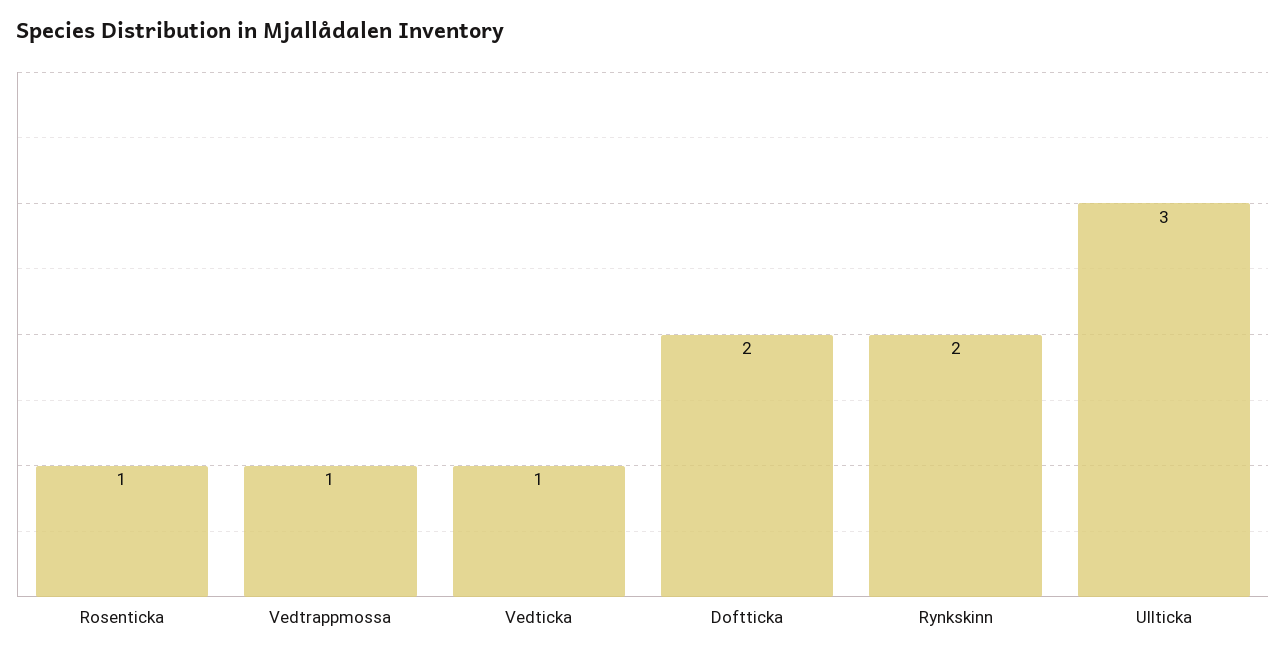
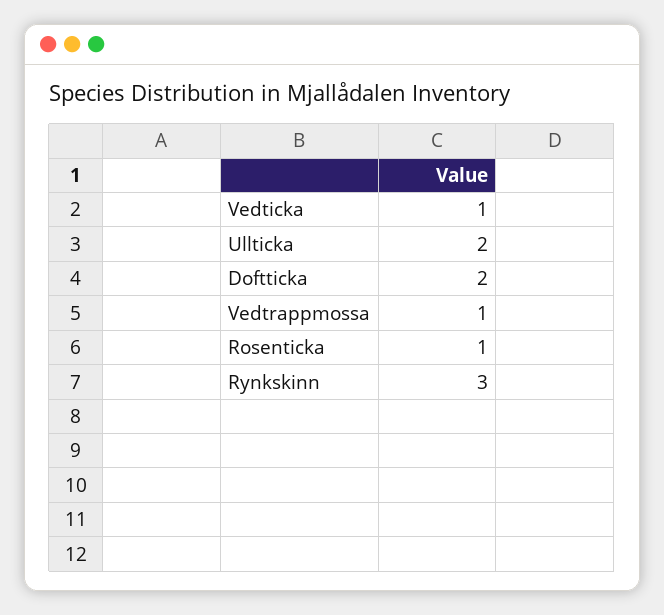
Rynkskinn: 2 -> 3
Ullticka: 3 -> 2

